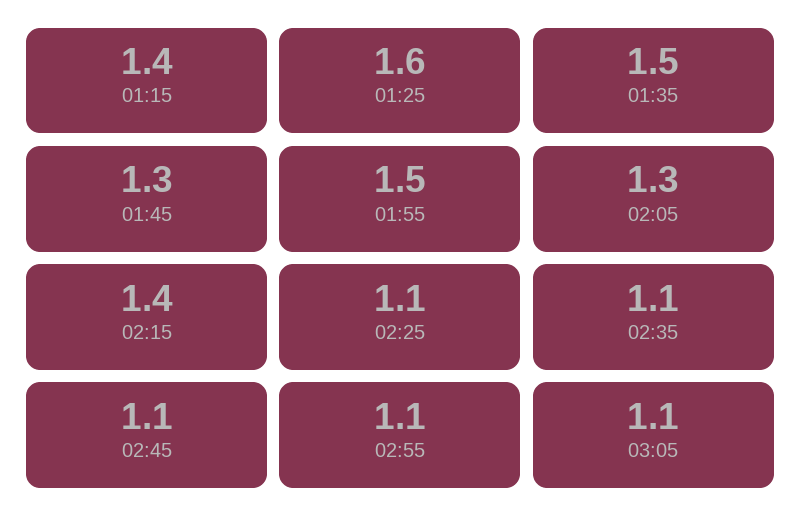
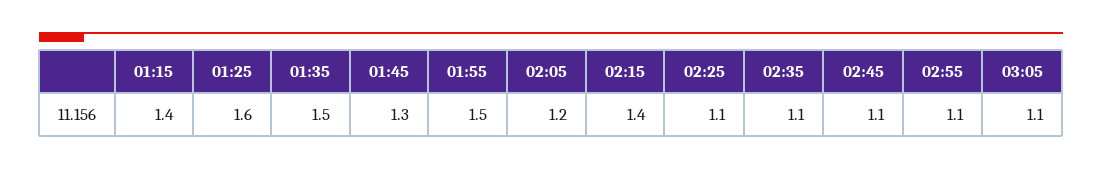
02:05: 1.3 -> 1.2

